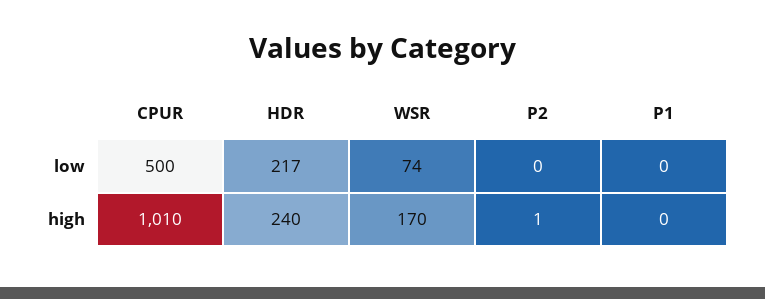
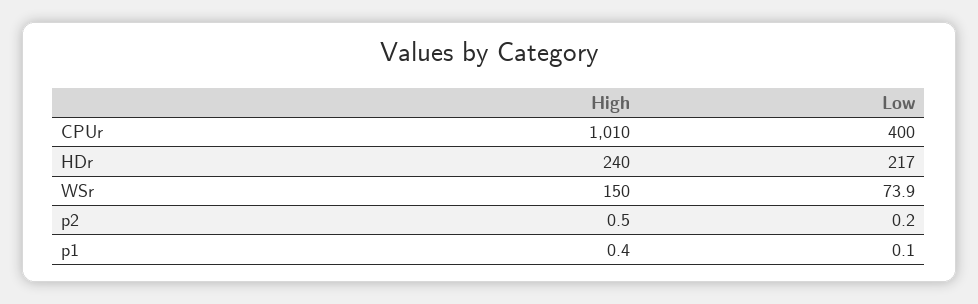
CPUR, low: 500 -> 400
WSR, high: 170 -> 150

